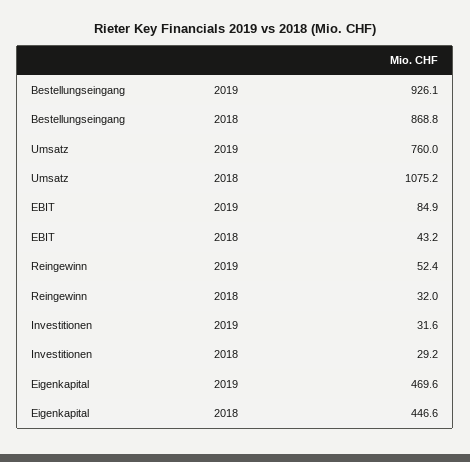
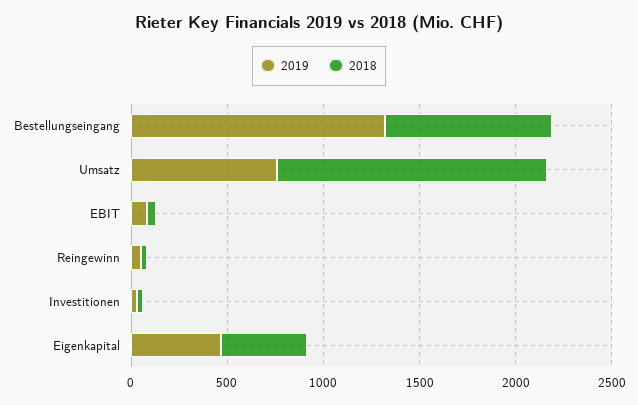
2019, Bestellungseingang: 926.1 -> 1300
2018, Umsatz: 1075.2 -> 1400

